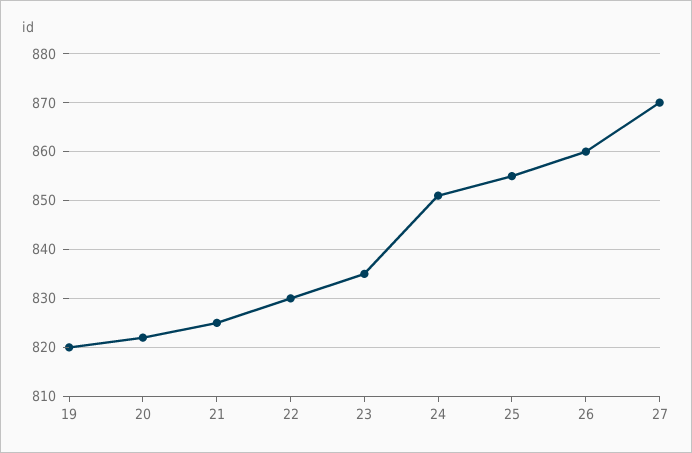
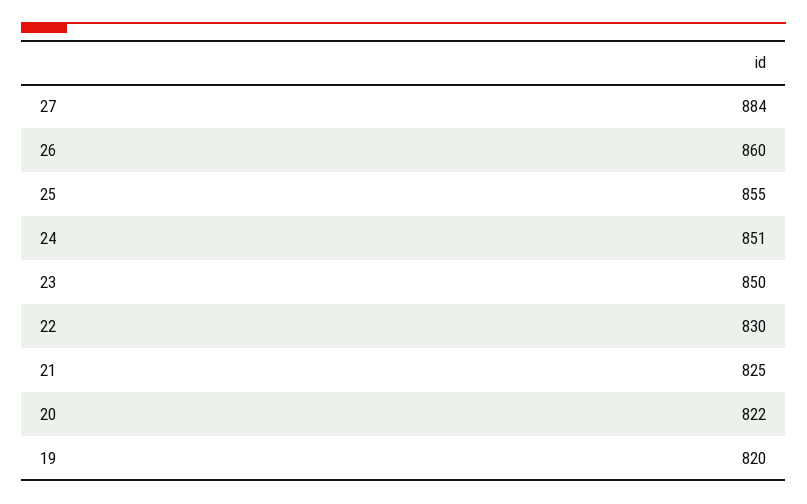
23: 835 -> 850
27: 870 -> 884

